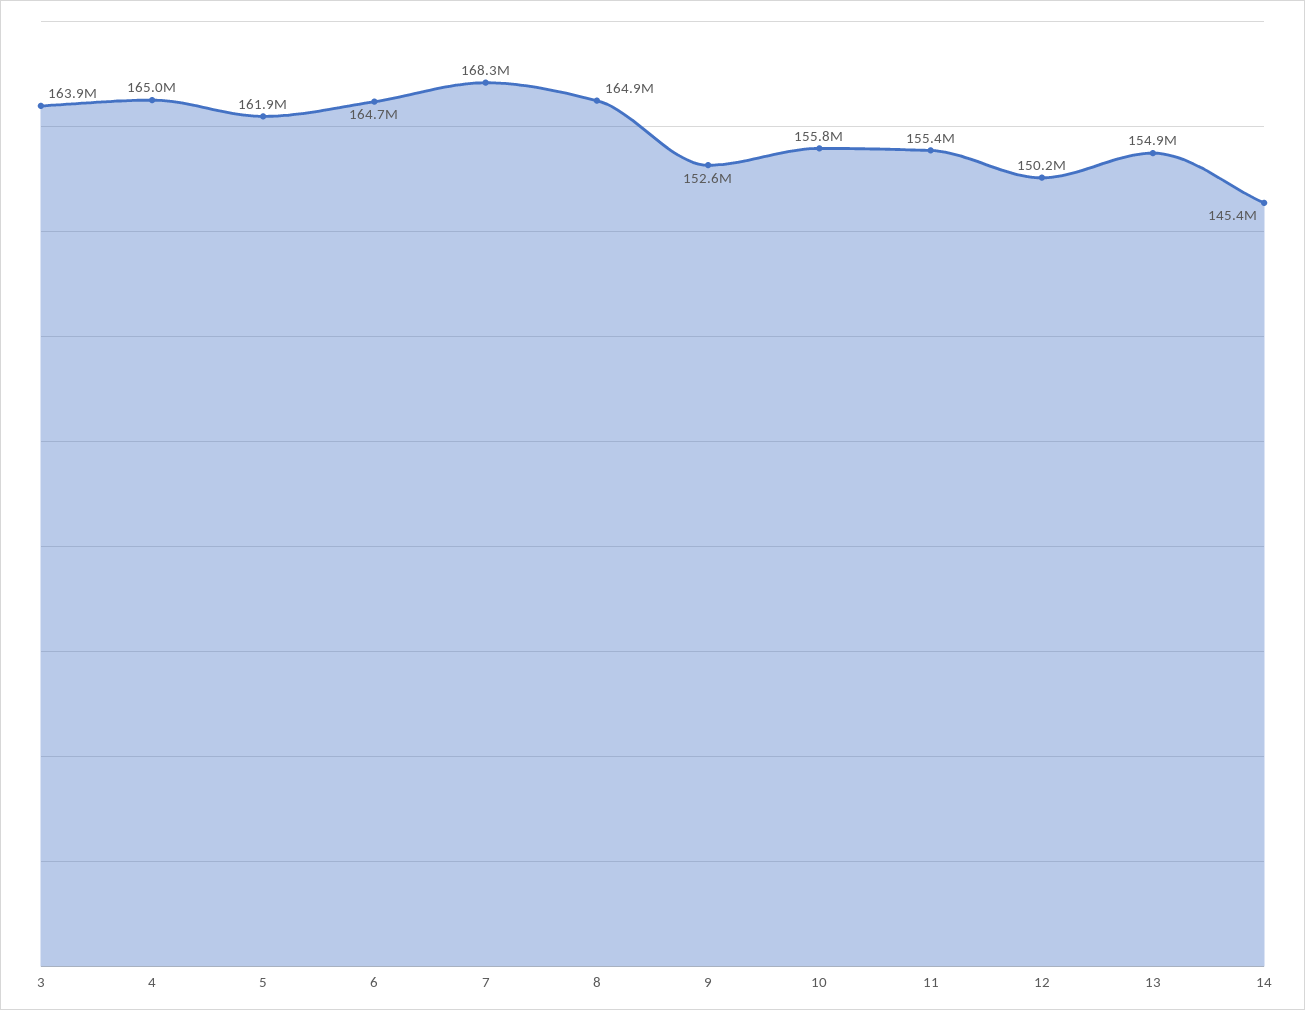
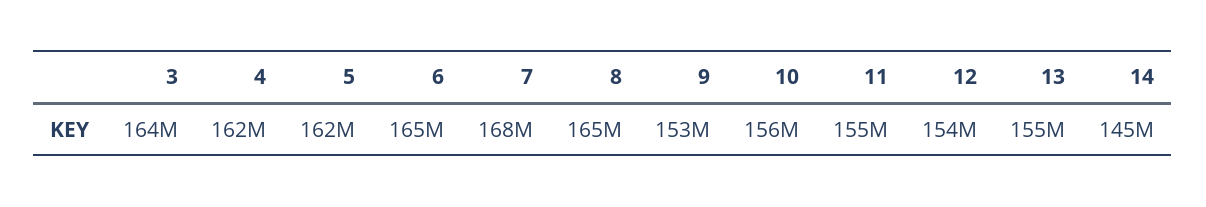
4: 165000000 -> 162000000
12: 150200000 -> 154000000

